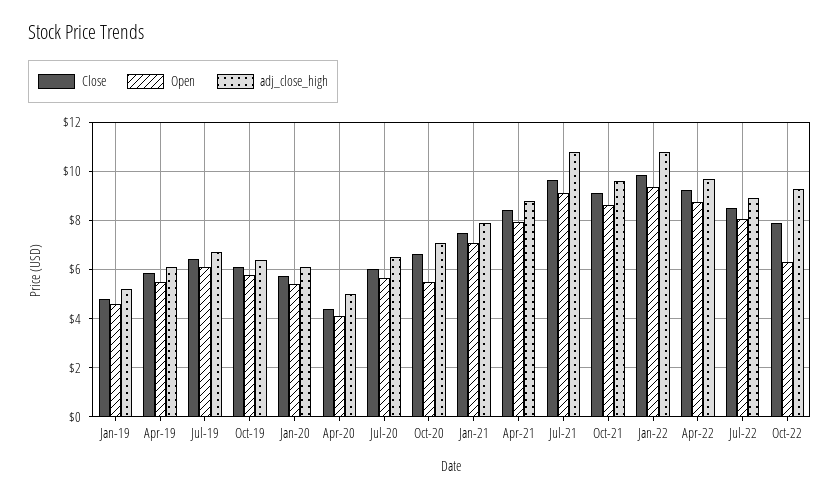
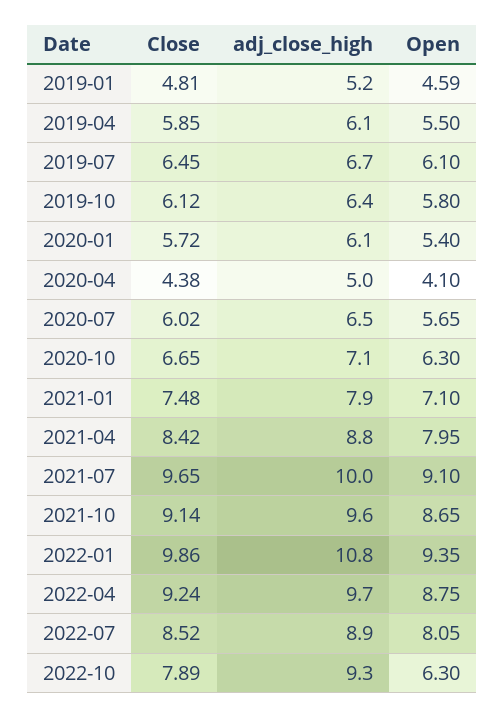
Open, Oct-20: 5.5 -> 6.3
adj_close_high, Jul-21: 10.75 -> 10

